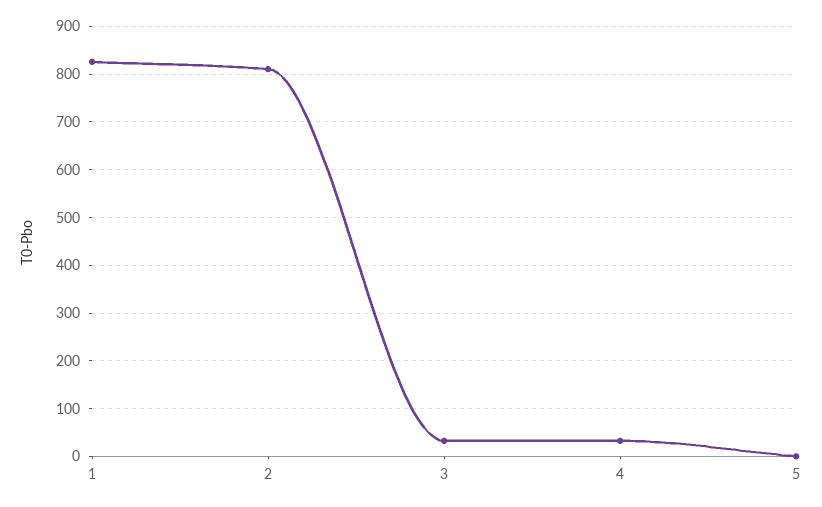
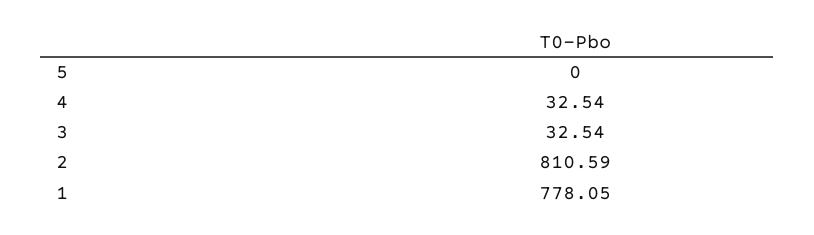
1: 820 -> 778.05

